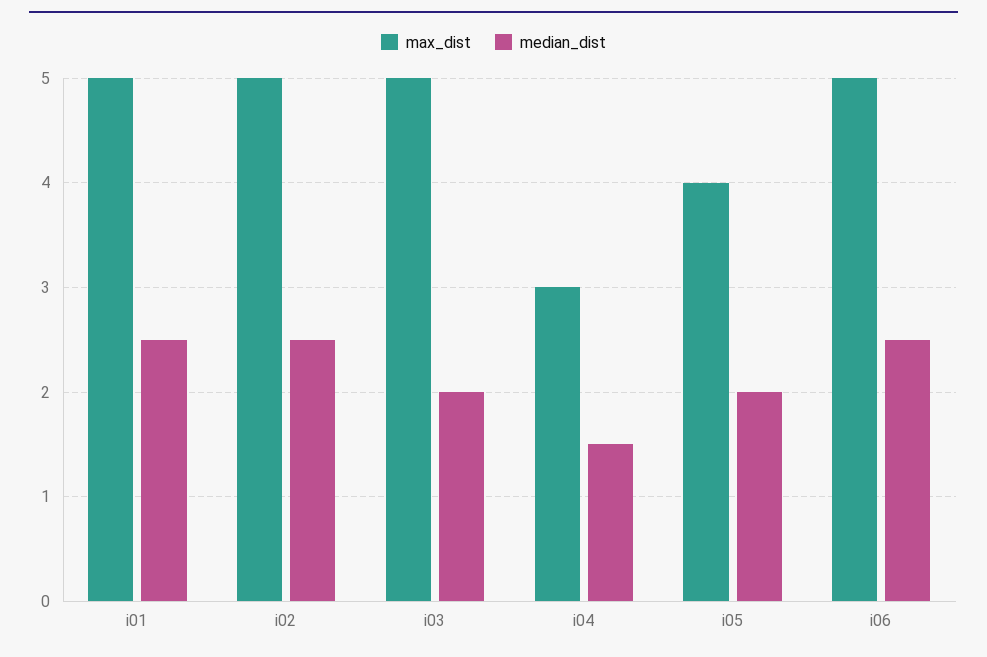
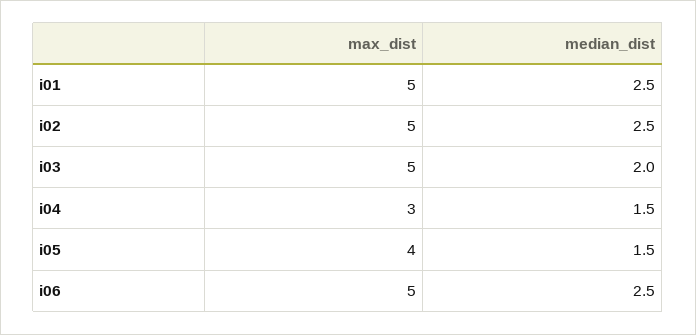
median_dist, i05: 2 -> 1.5

